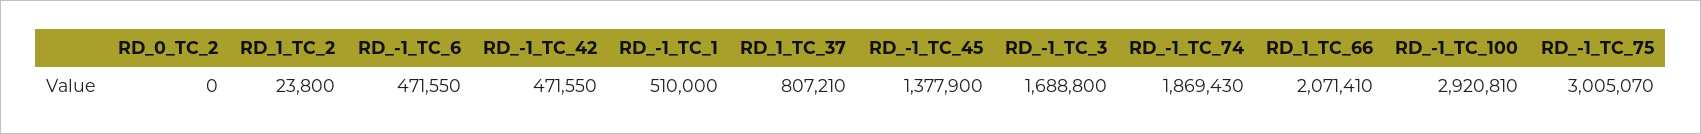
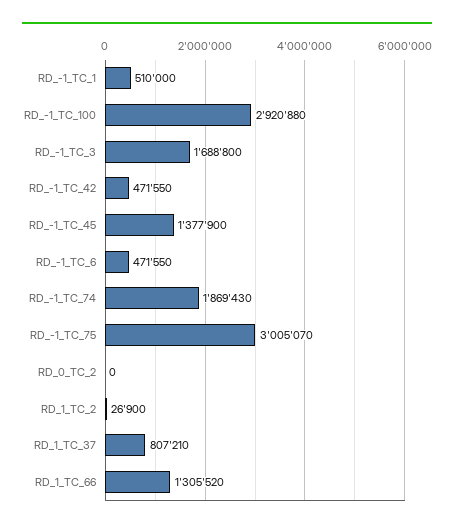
RD_1_TC_2: 23800 -> 26900
RD_1_TC_66: 2071410 -> 1305520
RD_-1_TC_100: 2920810 -> 2920880

